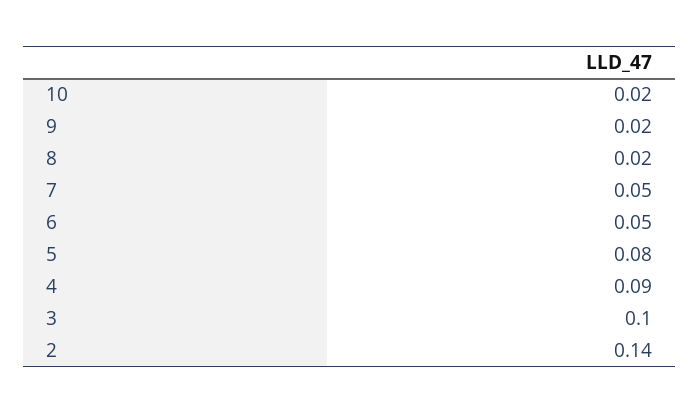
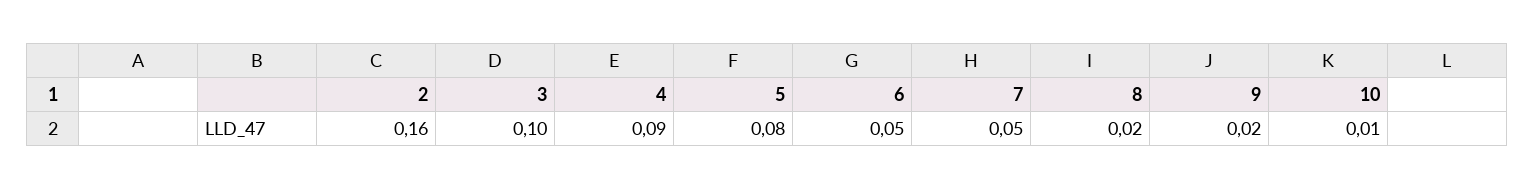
10: 0.02 -> 0.01
2: 0.14 -> 0.16

